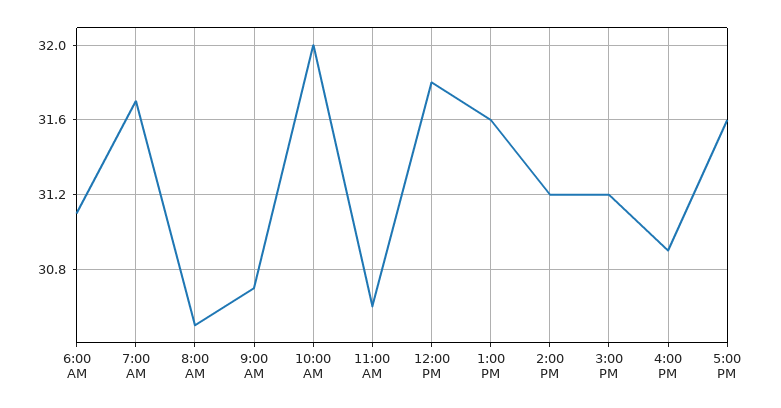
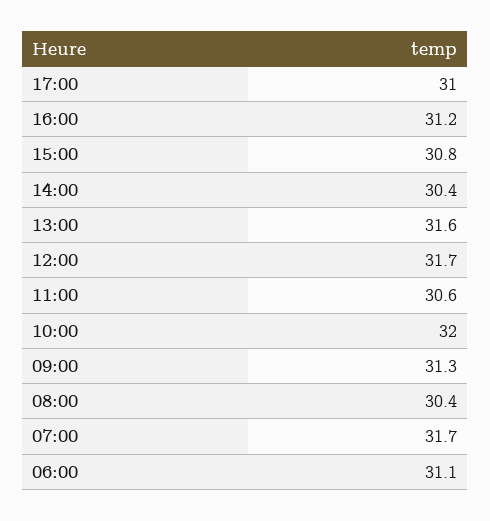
8:00 AM: 30.5 -> 30.4
9:00 AM: 30.7 -> 31.3
12:00 PM: 31.8 -> 31.7
2:00 PM: 31.2 -> 30.4
3:00 PM: 31.2 -> 30.8
4:00 PM: 30.9 -> 31.2
5:00 PM: 31.6 -> 31

